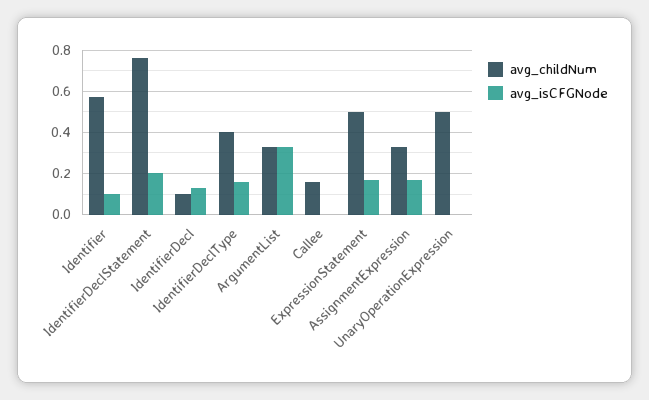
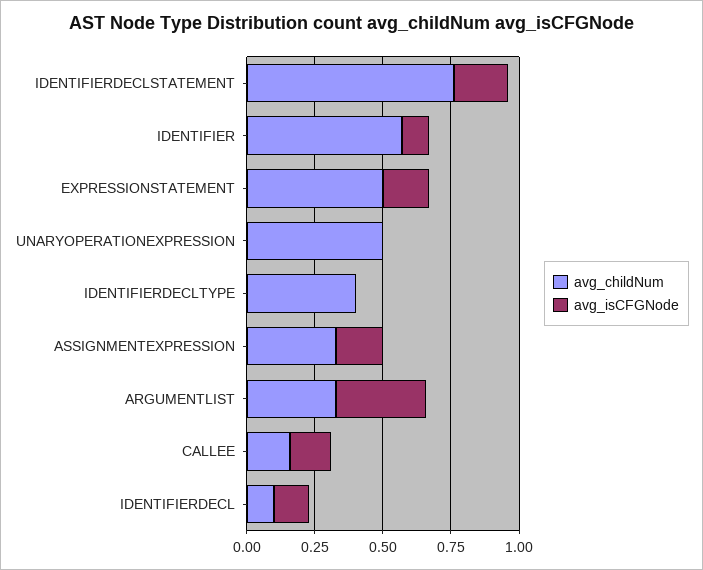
avg_isCFGNode, IdentifierDeclType: 0.15 -> 0
avg_isCFGNode, Callee: 0 -> 0.15

